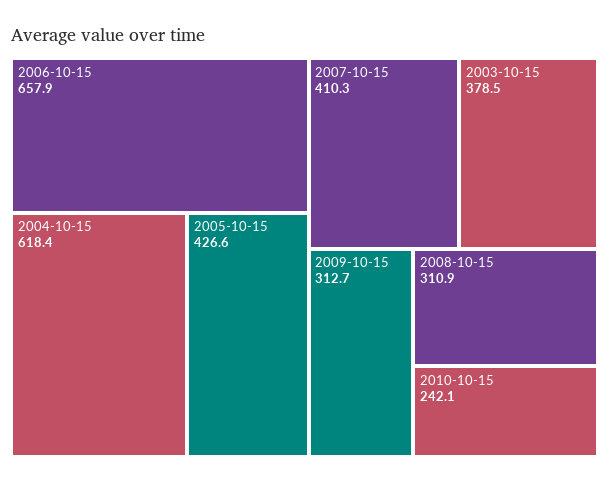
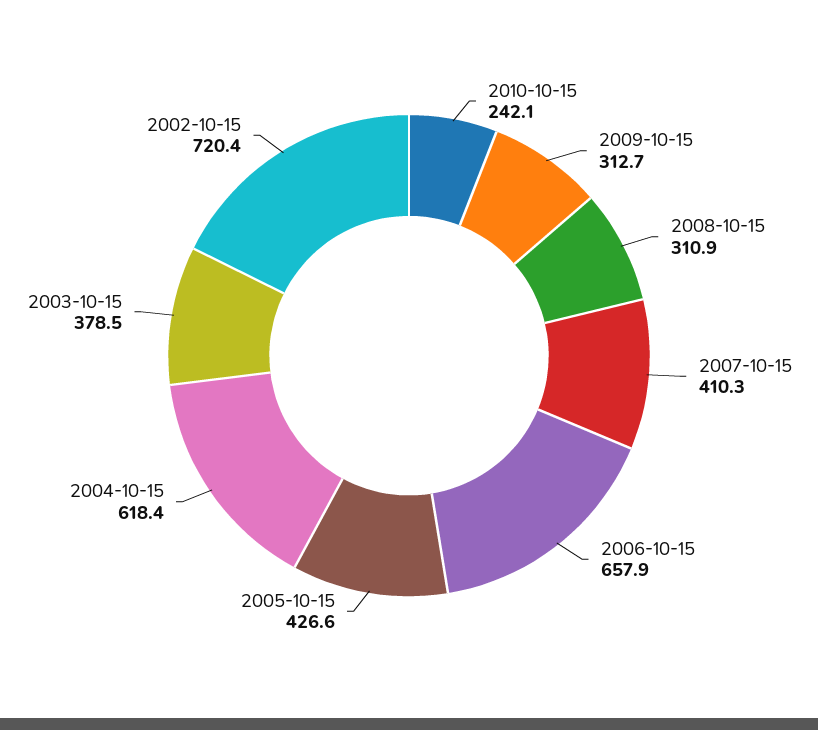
2002-10-15: none -> 720.4

